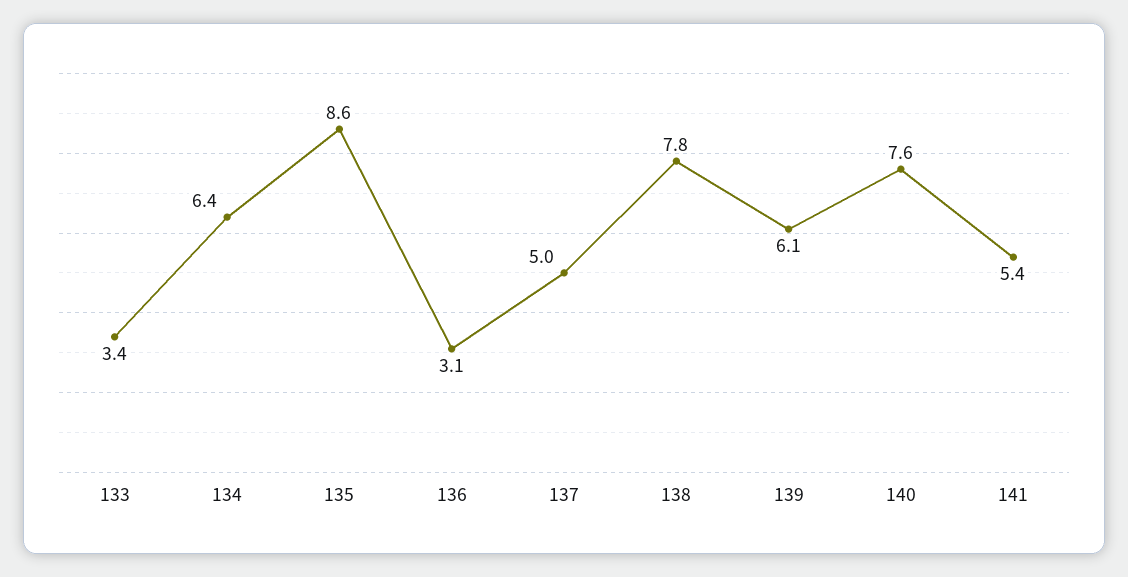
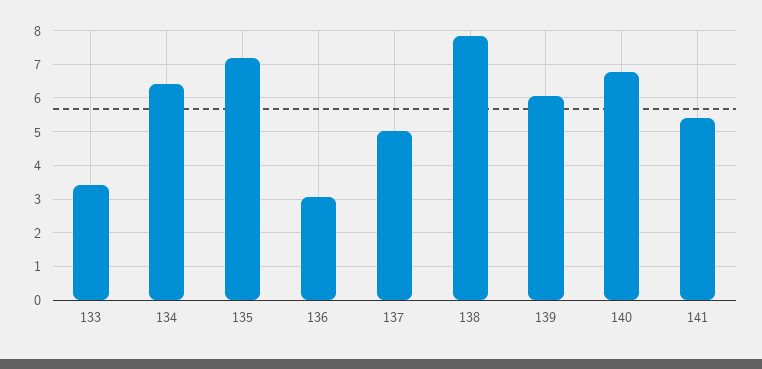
135: 8.6 -> 7.2
140: 7.6 -> 6.8

